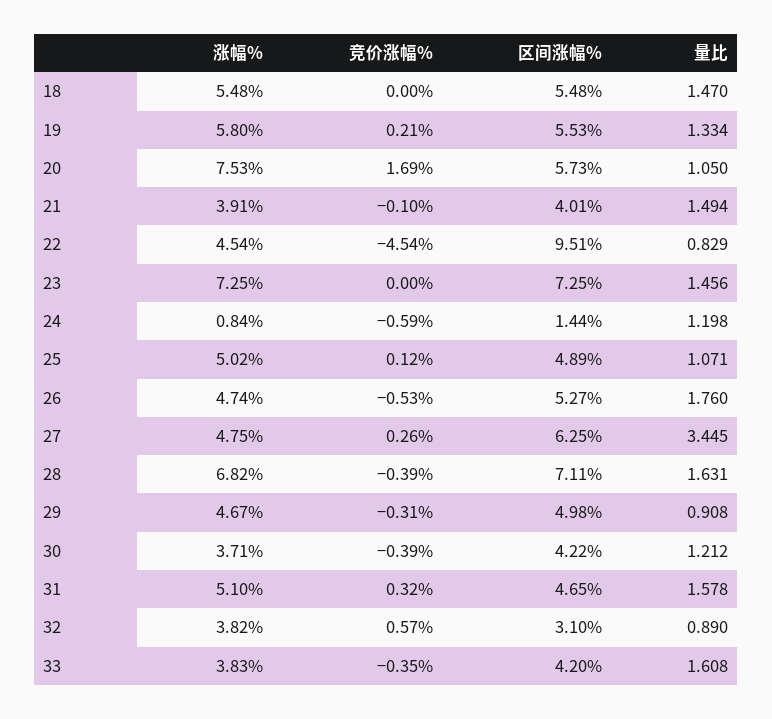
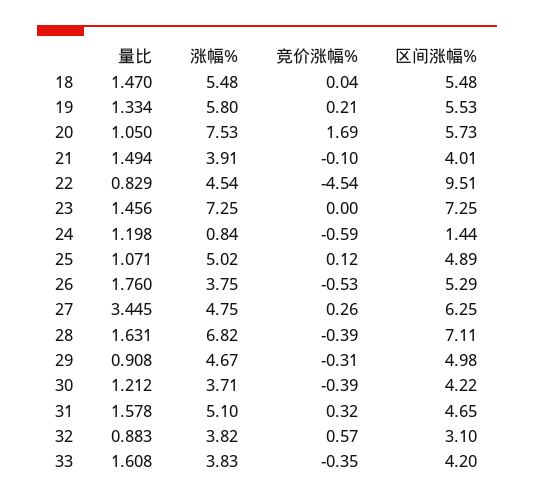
竞价涨幅%, 18: 0 -> 0.04
涨幅%, 26: 4.74 -> 3.75
区间涨幅%, 26: 5.27 -> 5.29
量比, 32: 0.89 -> 0.883

